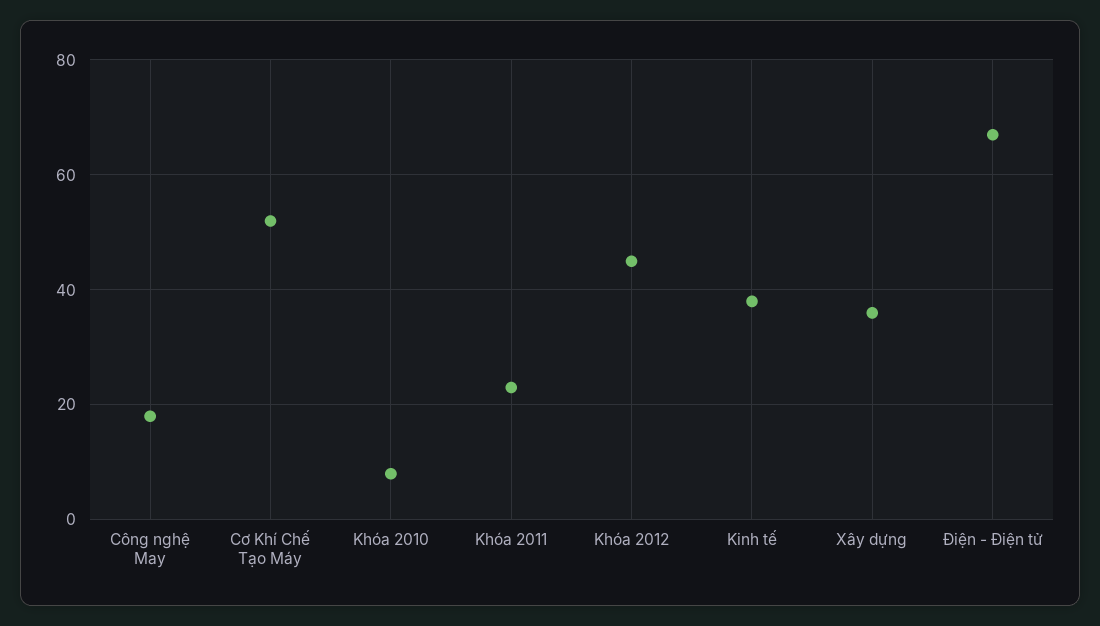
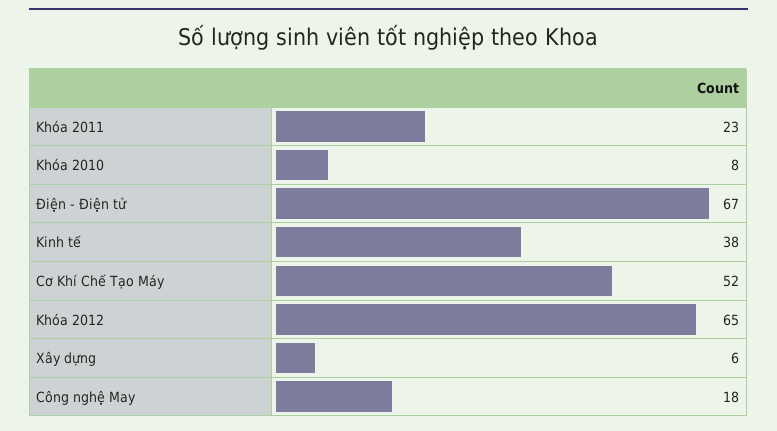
Khóa 2012: 45 -> 65
Xây dựng: 35 -> 6

